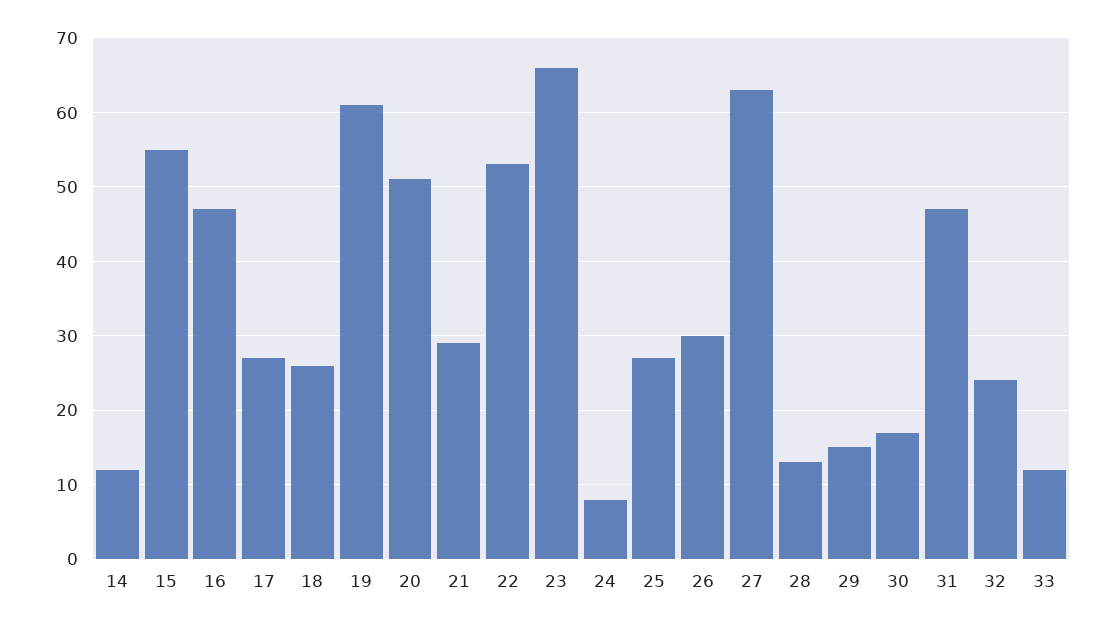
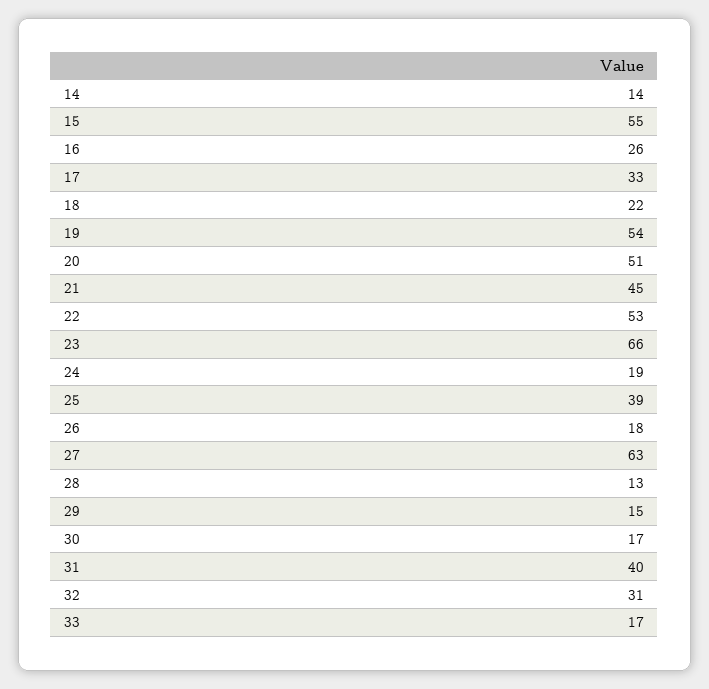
14: 12 -> 14
16: 47 -> 26
17: 27 -> 33
18: 26 -> 22
19: 61 -> 54
21: 29 -> 45
24: 8 -> 19
25: 27 -> 39
26: 30 -> 18
31: 47 -> 40
32: 24 -> 31
33: 12 -> 17

